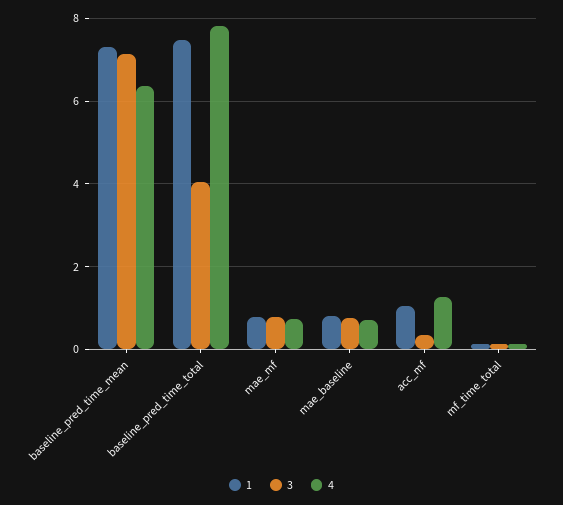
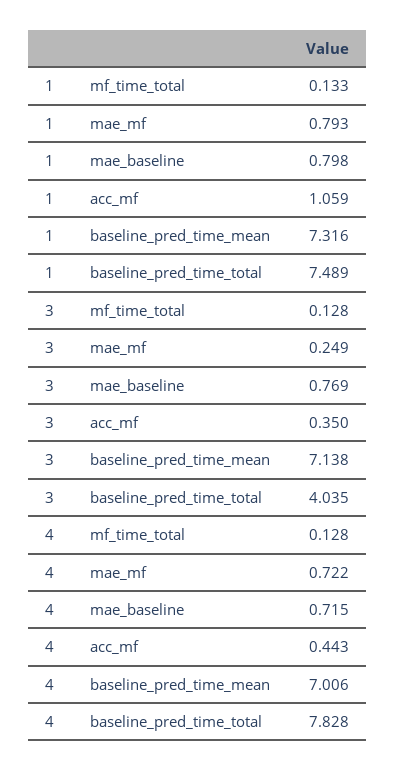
4, baseline_pred_time_mean: 6.4 -> 7.006
3, mae_mf: 0.8 -> 0.249
4, acc_mf: 1.2 -> 0.443

